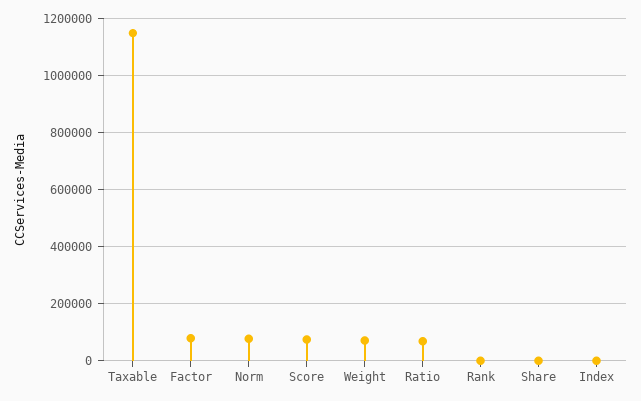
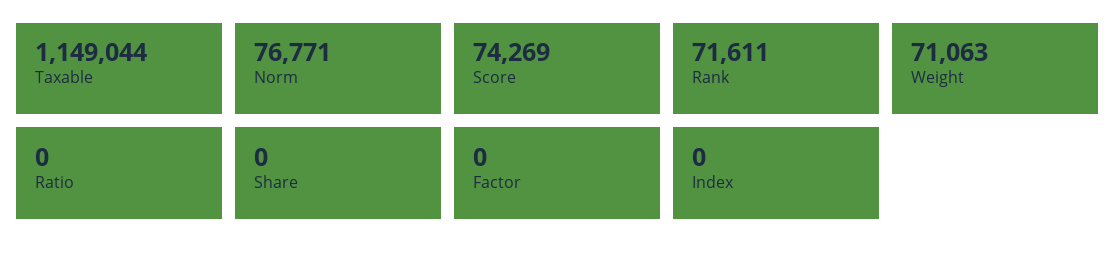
Factor: 75000 -> 0
Ratio: 75000 -> 0
Rank: 0 -> 71611

